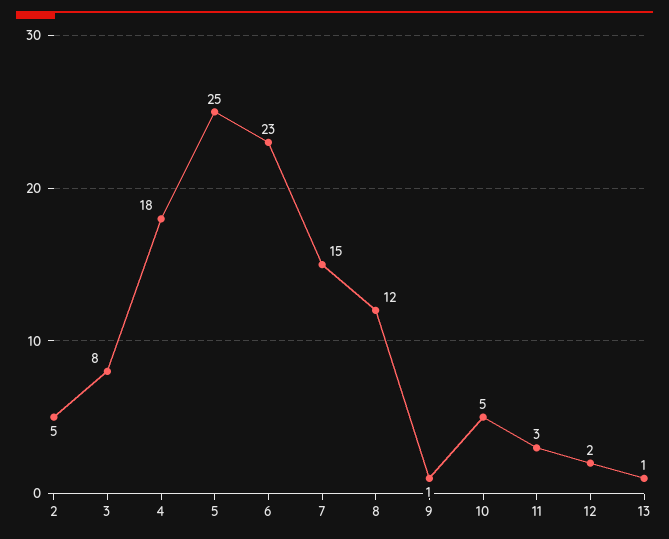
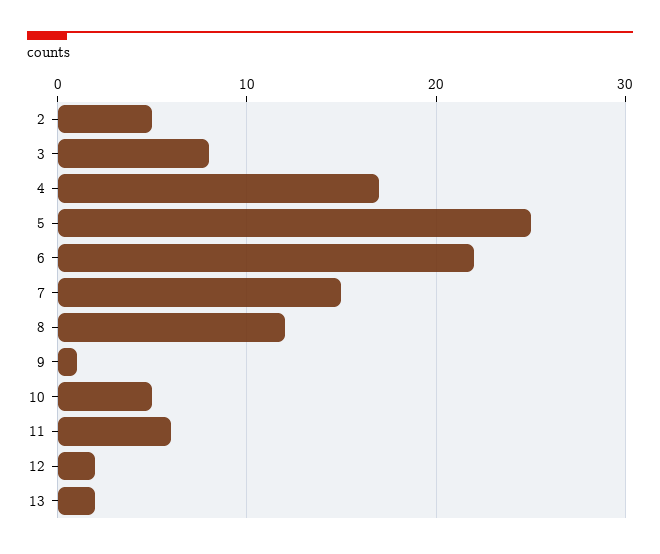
4: 18 -> 17
6: 23 -> 22
11: 3 -> 6
13: 1 -> 2

